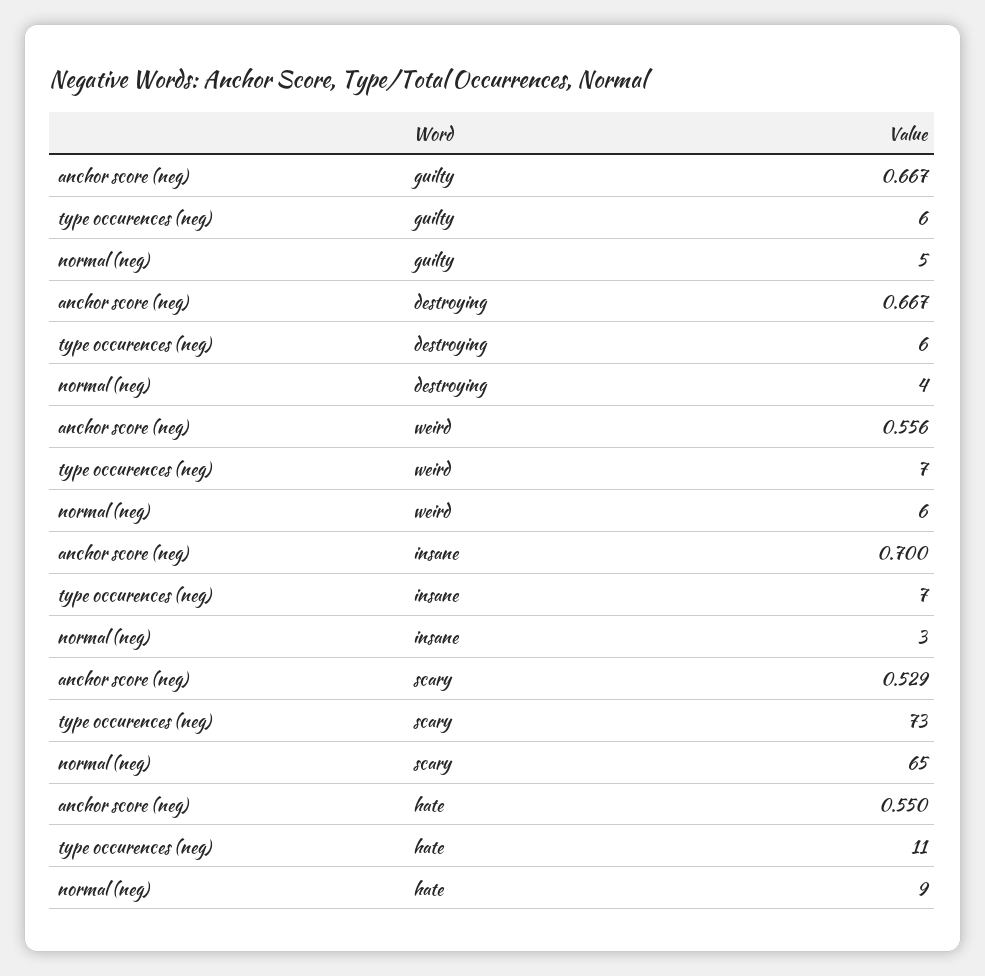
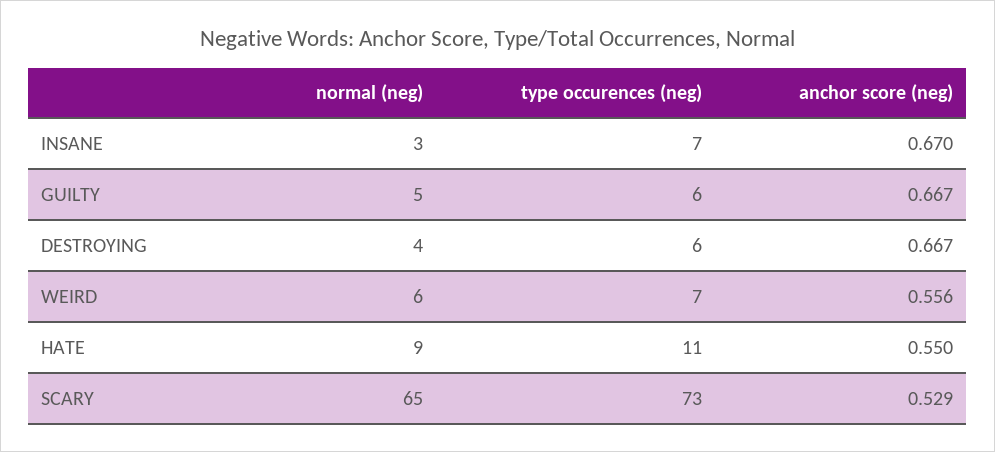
anchor score (neg), insane: 0.7 -> 0.67

